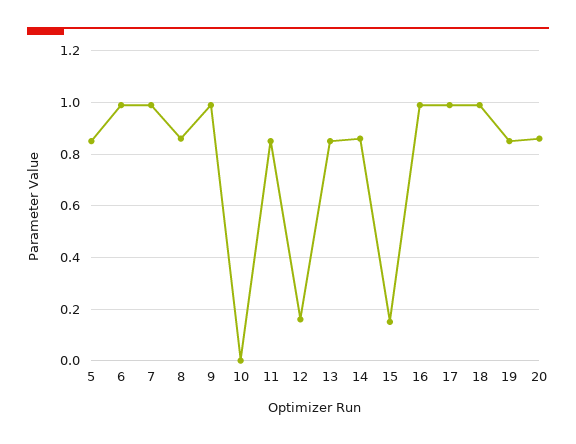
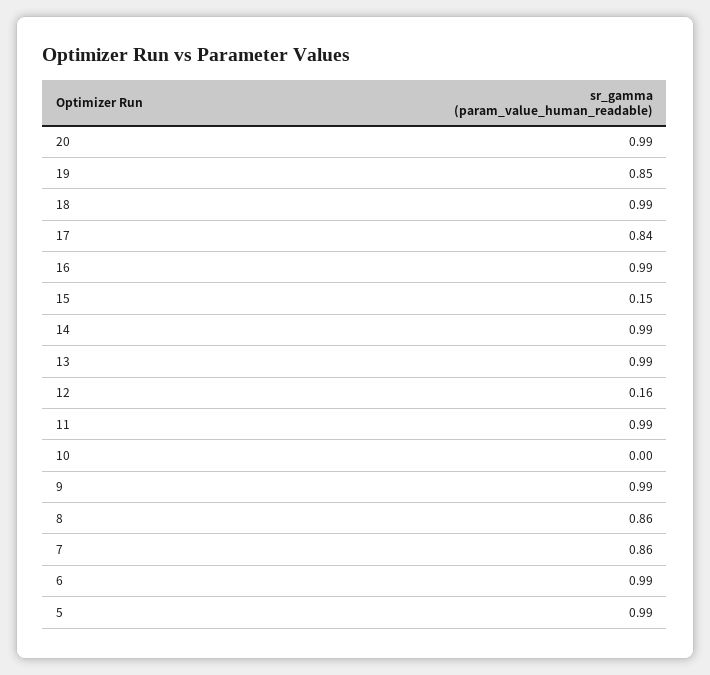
5: 0.85 -> 0.99
7: 1 -> 0.86
11: 0.85 -> 0.99
13: 0.85 -> 0.99
14: 0.85 -> 0.99
17: 1 -> 0.84
20: 0.85 -> 0.99

